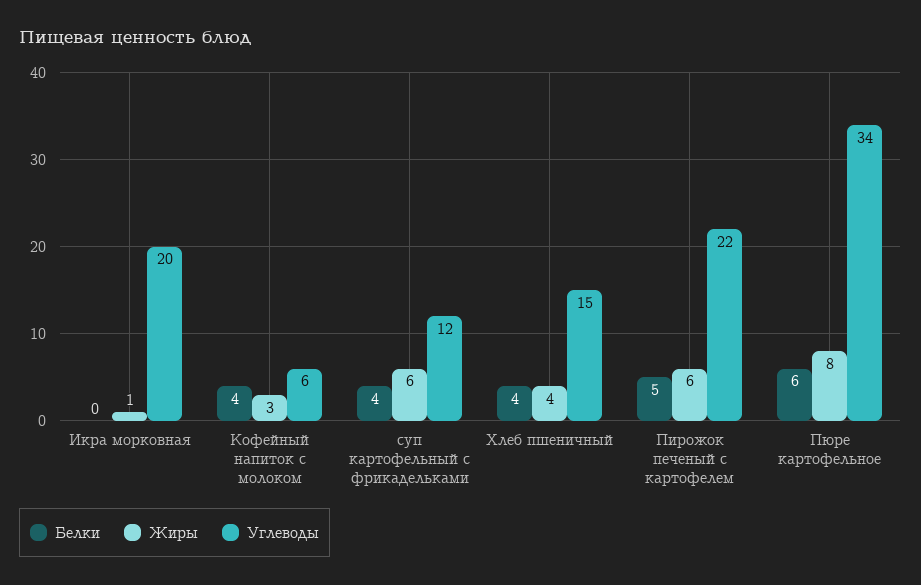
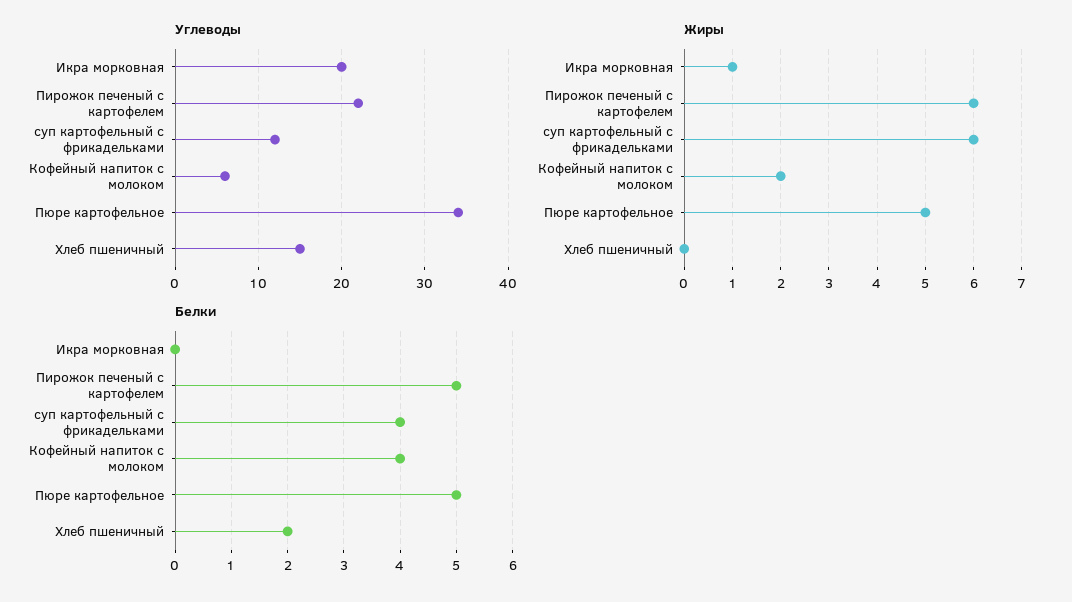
Жиры, Кофейный напиток с молоком: 3 -> 2
Белки, Хлеб пшеничный: 4 -> 2
Жиры, Хлеб пшеничный: 4 -> 0
Белки, Пюре картофельное: 6 -> 5
Жиры, Пюре картофельное: 8 -> 5

